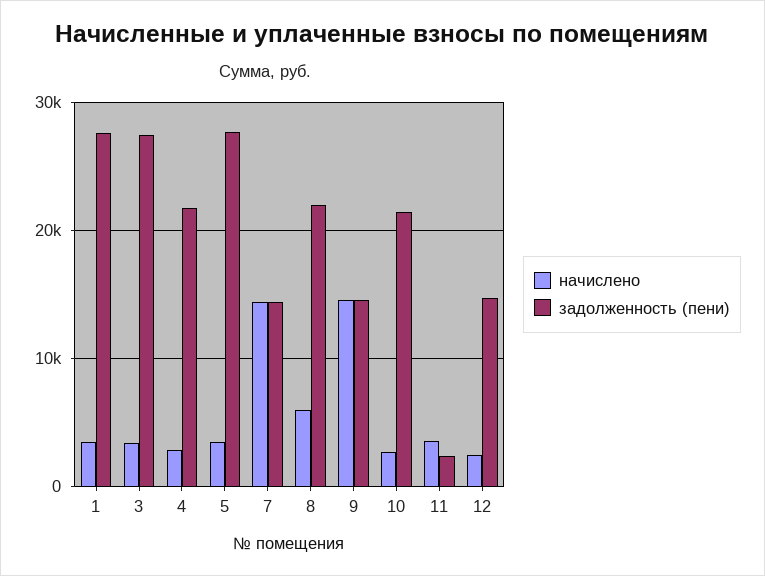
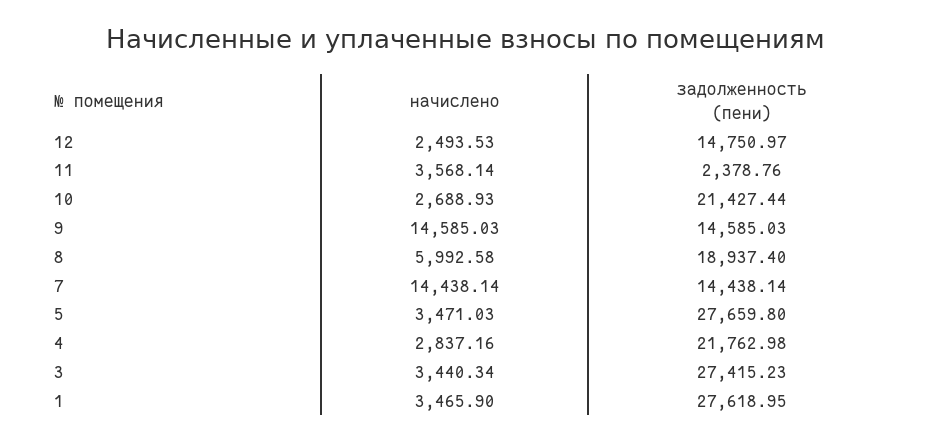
задолженность (пени), 8: 22000 -> 18937.4

